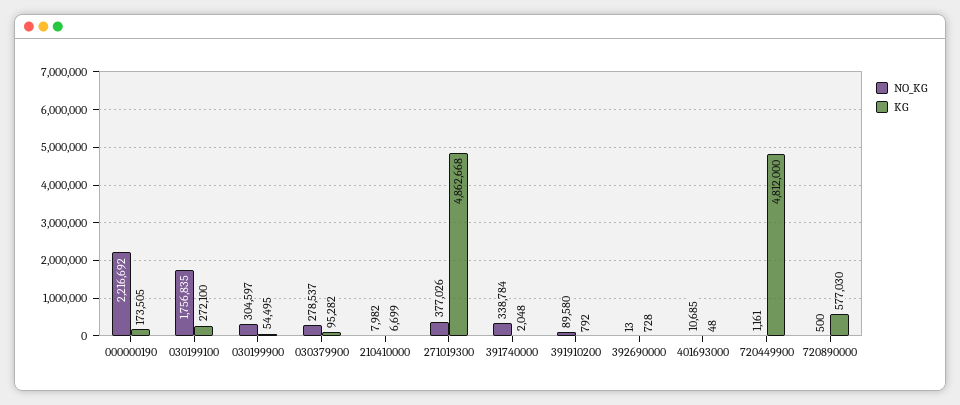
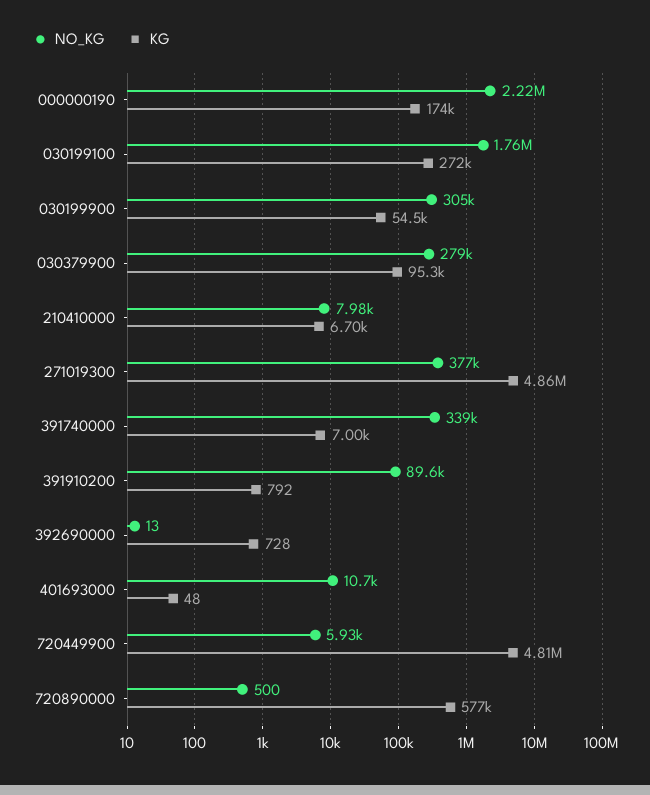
KG, 391740000: 2048 -> 7000
NO_KG, 720449900: 1161 -> 5930

